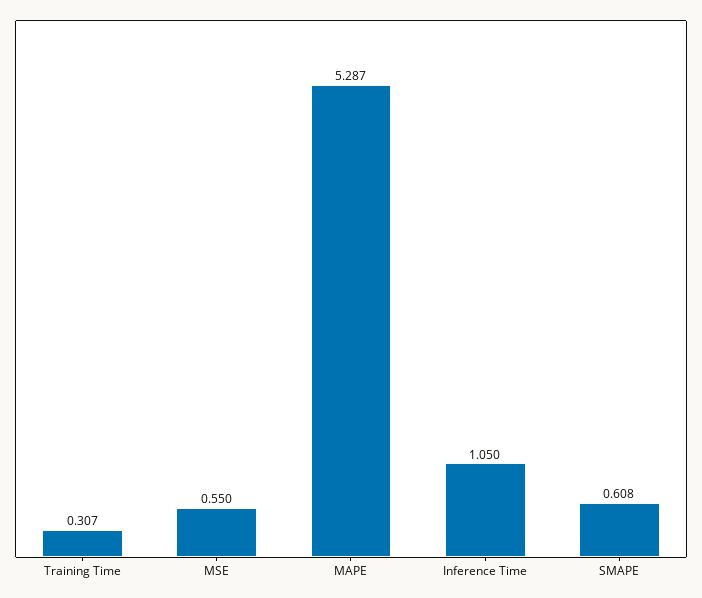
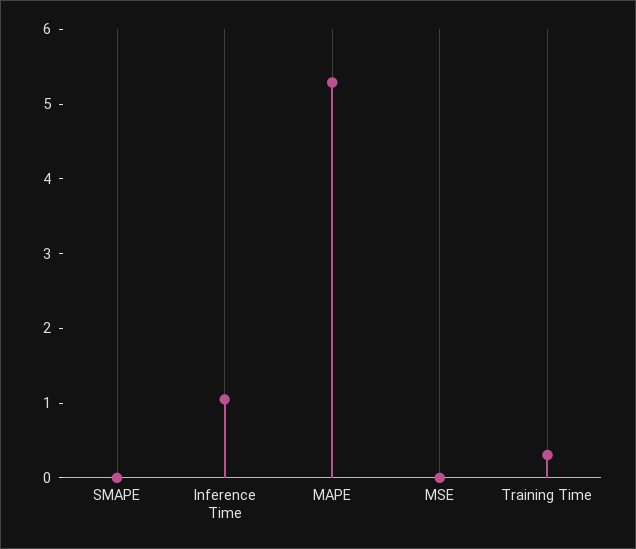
MSE: 0.55 -> 0
SMAPE: 0.608 -> 0

